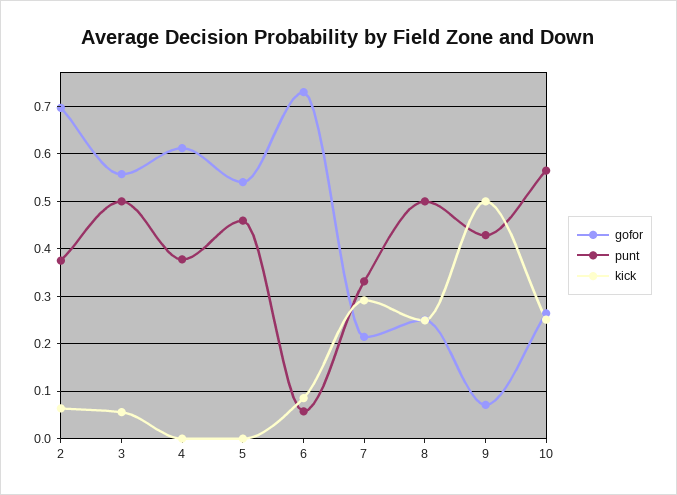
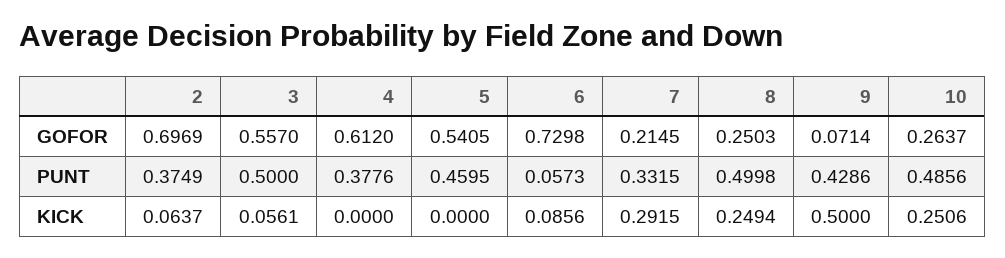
punt, 10: 0.56 -> 0.4856

